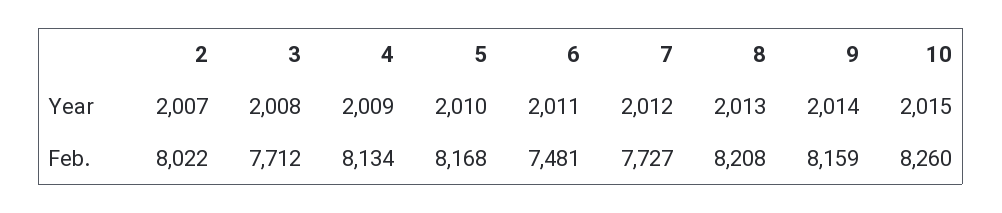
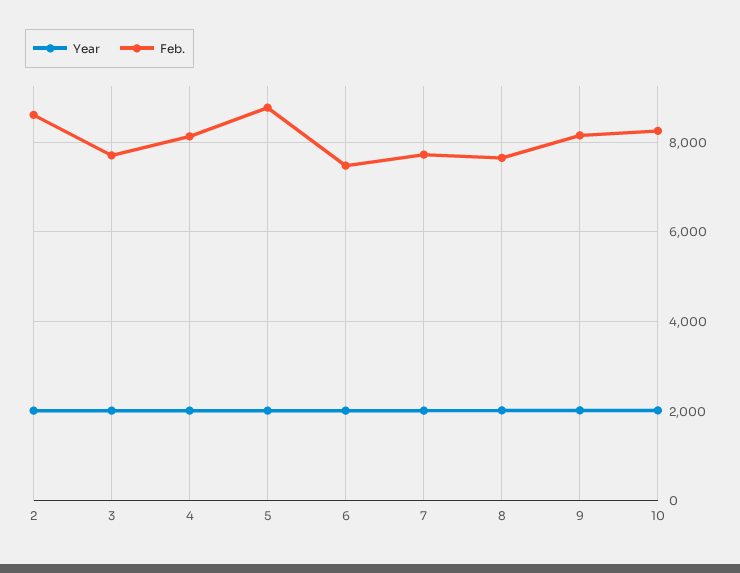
Feb., 2: 8022 -> 8600
Feb., 5: 8168 -> 8800
Feb., 8: 8208 -> 7600

